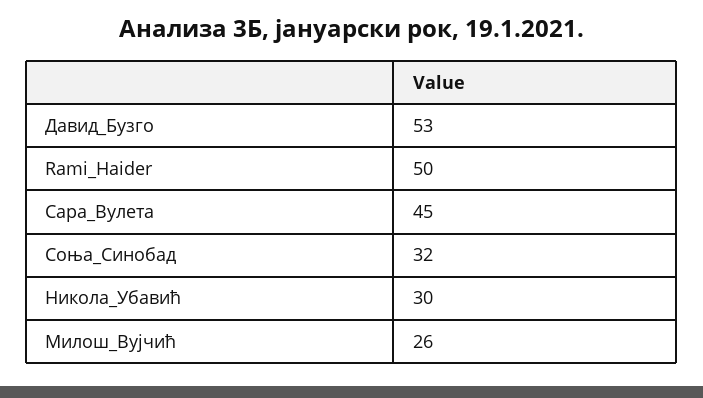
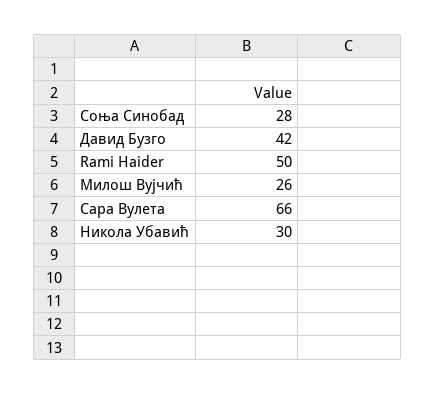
Давид_Бузго: 53 -> 42
Сара_Вулета: 45 -> 66
Соња_Синобад: 32 -> 28

